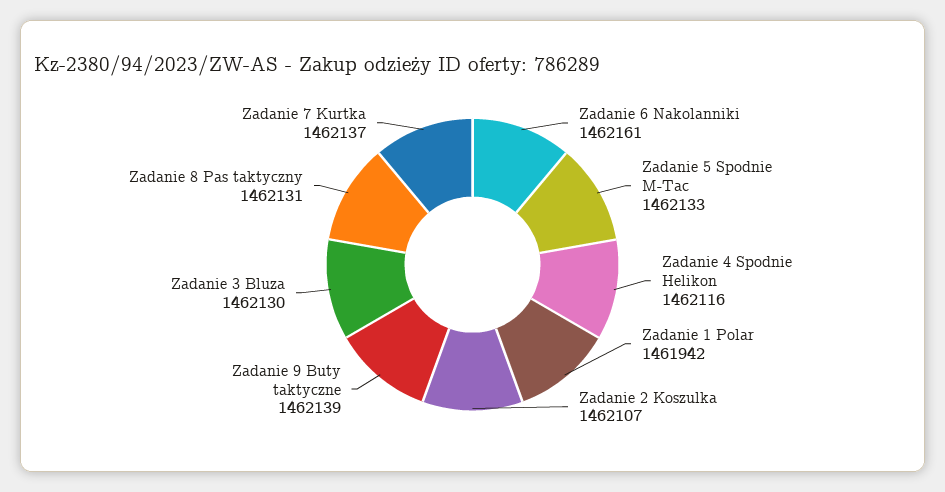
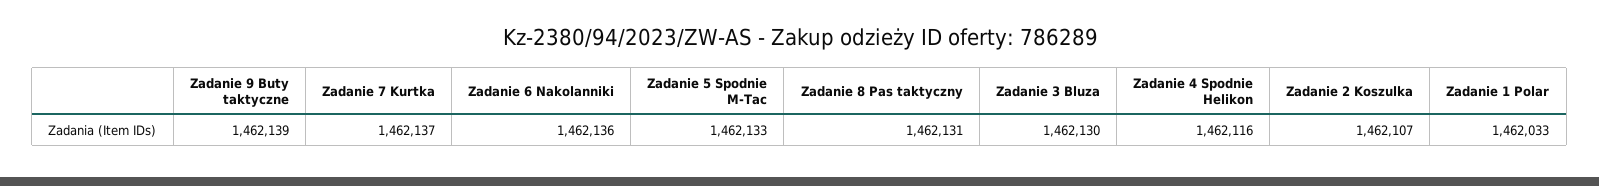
Zadanie 6 Nakolanniki: 1462161 -> 1462136
Zadanie 1 Polar: 1461942 -> 1462033

